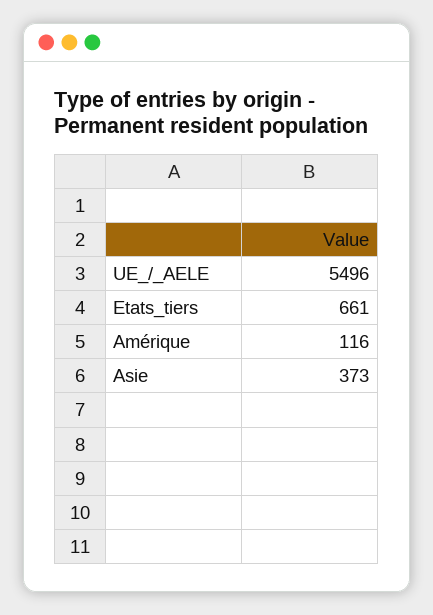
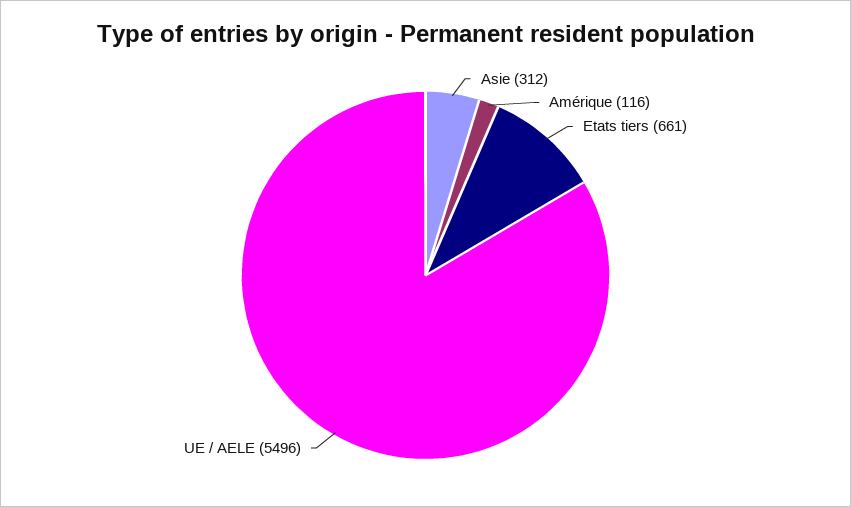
Asie: 373 -> 312

